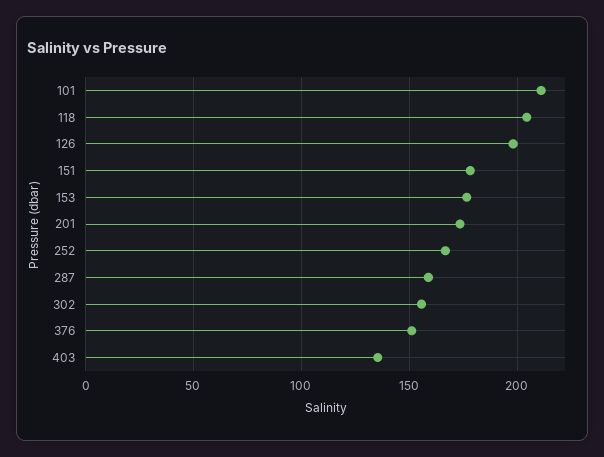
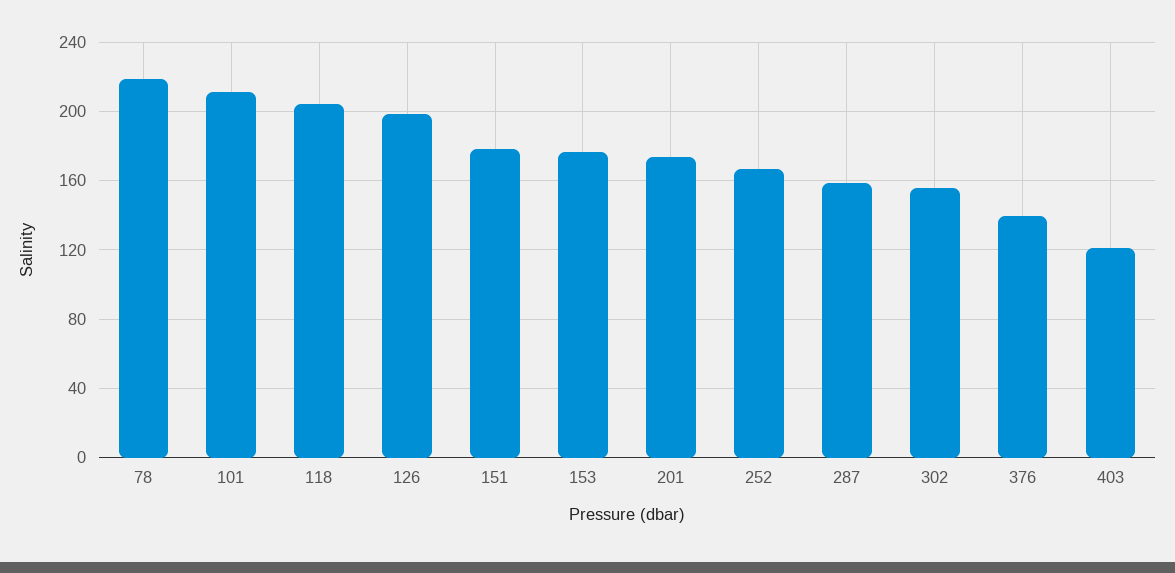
376: 150 -> 140
403: 135 -> 120
78: none -> 220

